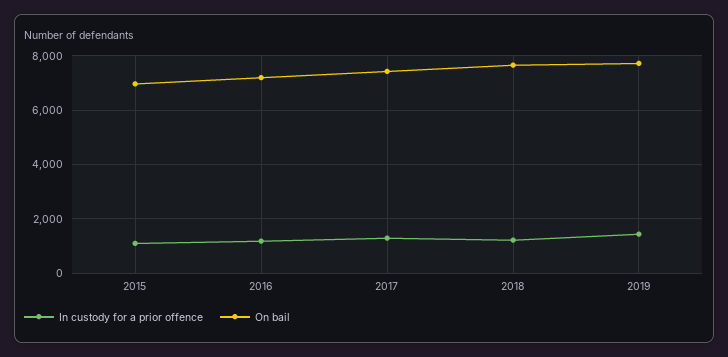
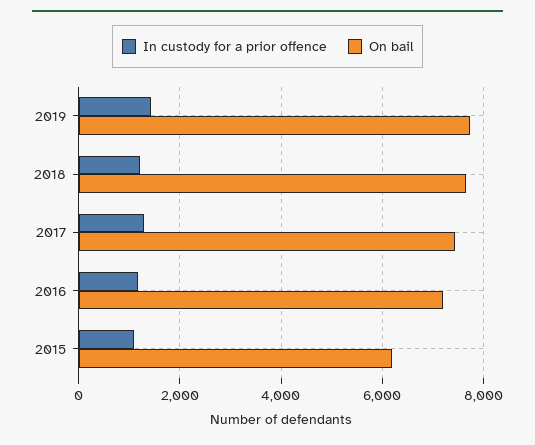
On bail, 2015: 7000 -> 6200

